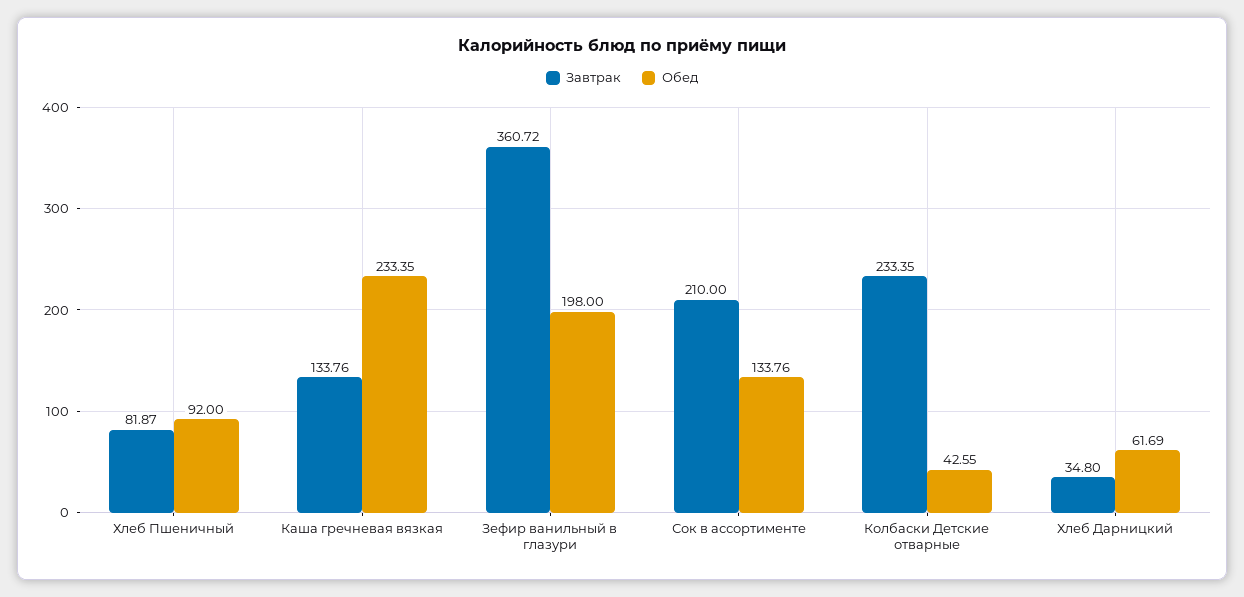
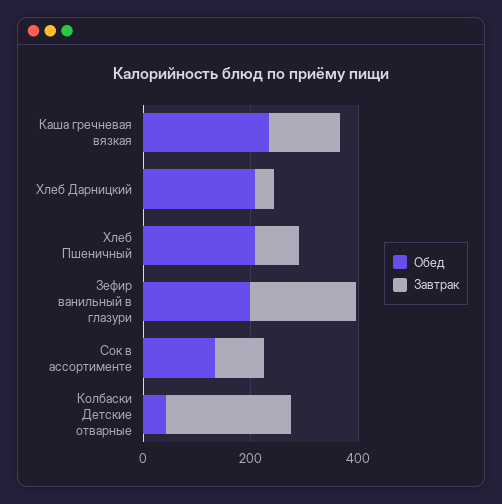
Обед, Хлеб Пшеничный: 92 -> 200
Завтрак, Зефир ванильный в глазури: 360.72 -> 200
Завтрак, Сок в ассортименте: 210 -> 100
Обед, Хлеб Дарницкий: 61.69 -> 200

